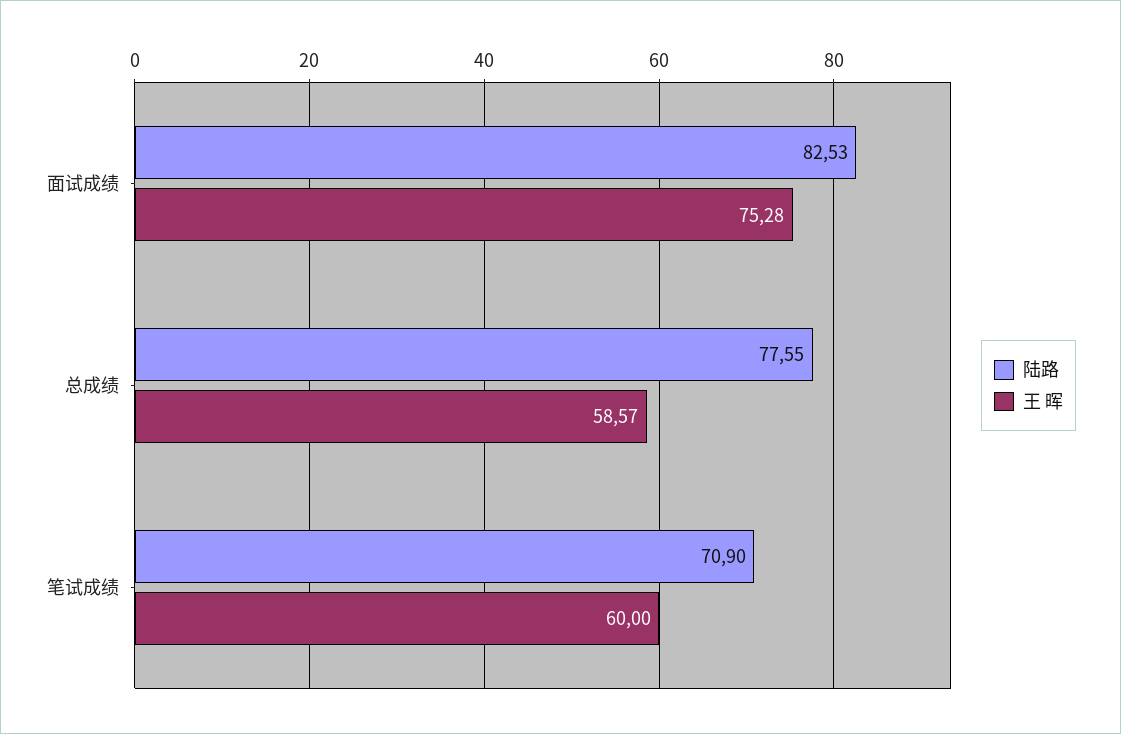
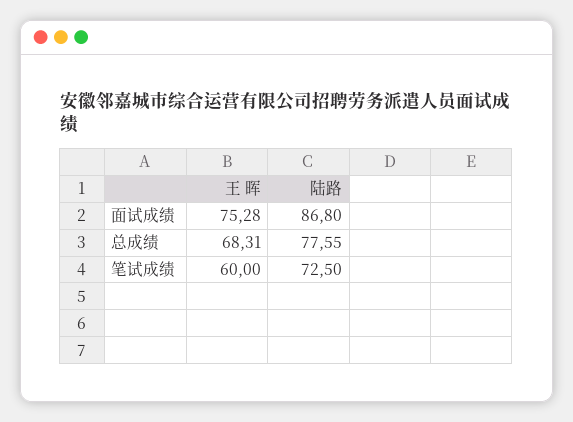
陆路, 面试成绩: 82.53 -> 86.8
王 晖, 总成绩: 58.57 -> 68.31
陆路, 笔试成绩: 70.9 -> 72.5

